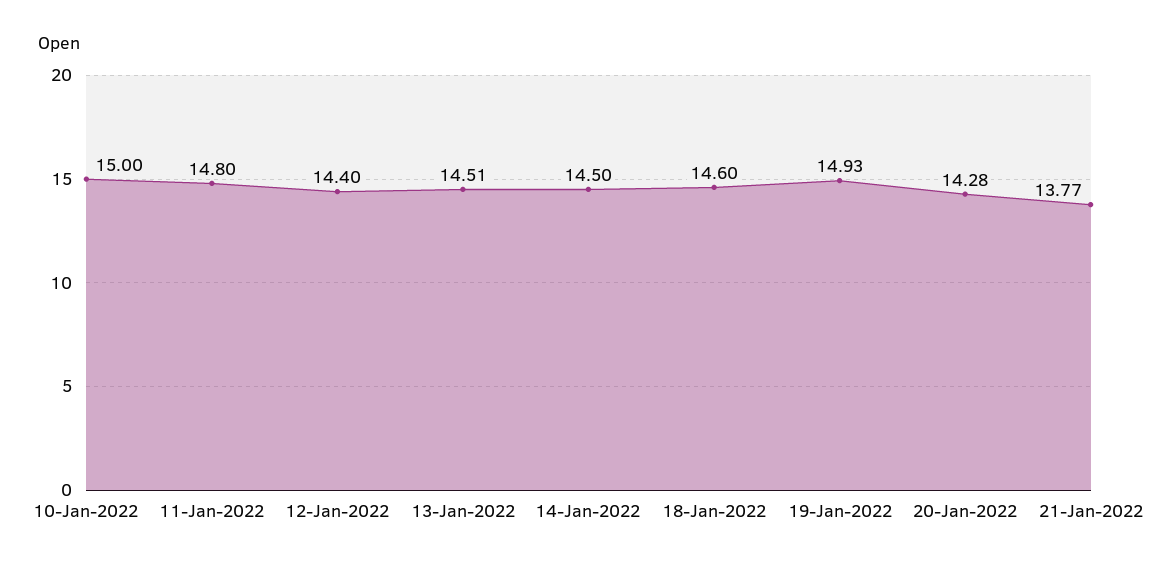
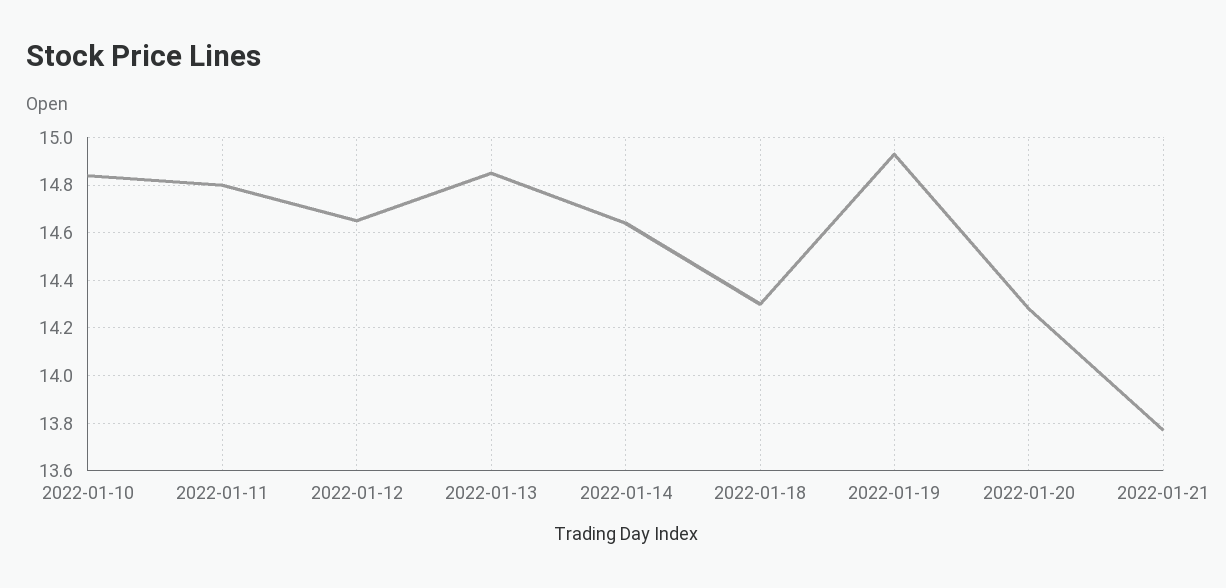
10-Jan-2022: 15 -> 14.85
12-Jan-2022: 14.4 -> 14.65
13-Jan-2022: 14.51 -> 14.85
14-Jan-2022: 14.5 -> 14.65
18-Jan-2022: 14.6 -> 14.3

